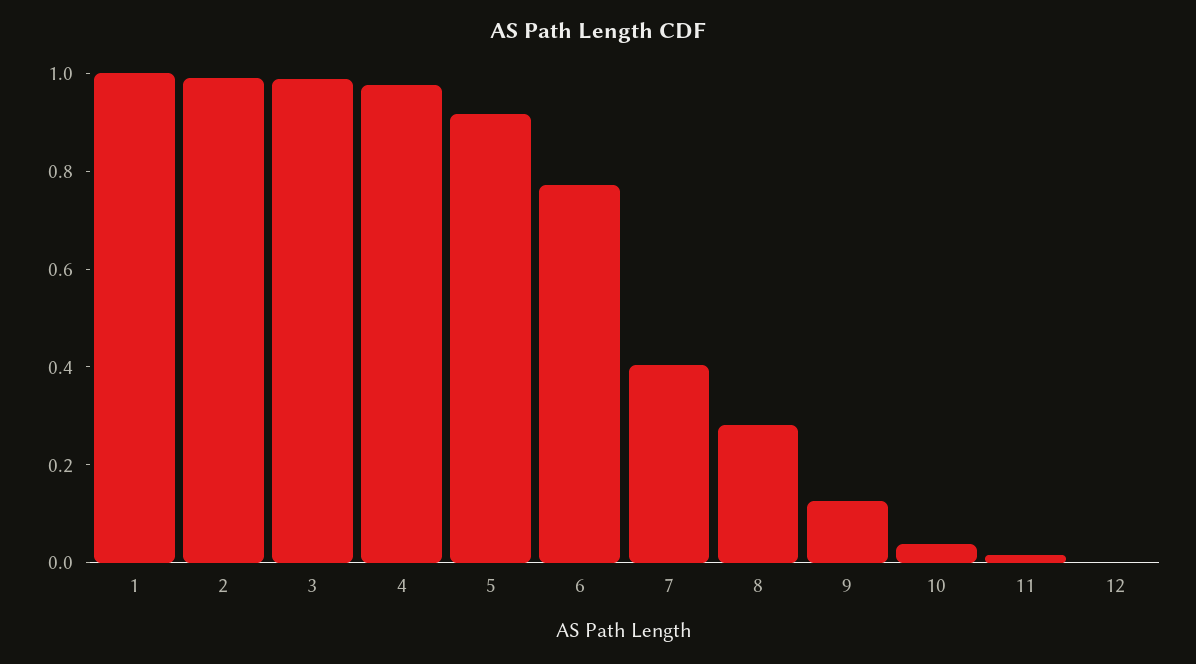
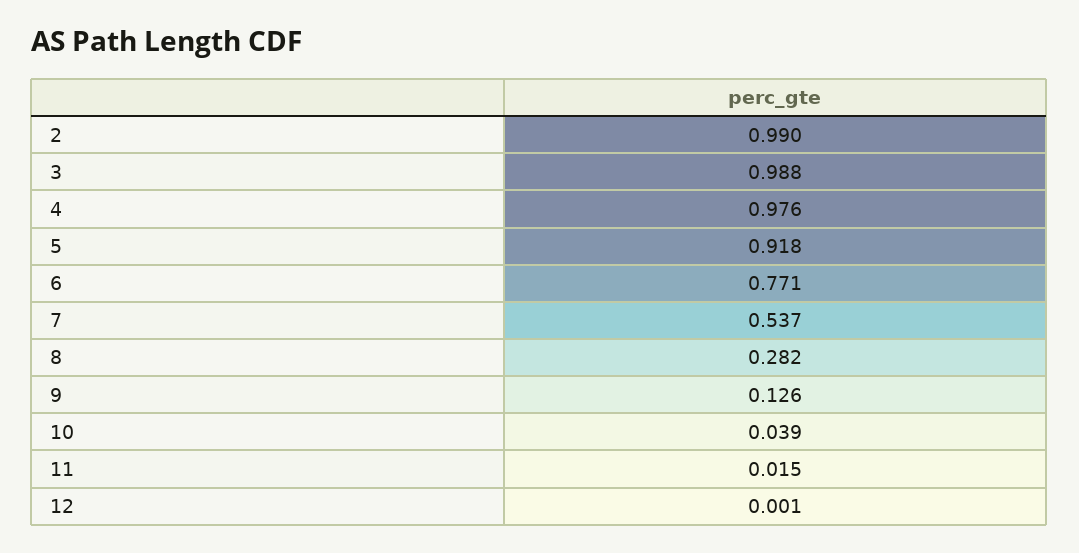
1: 1 -> none
7: 0.4 -> 0.537

